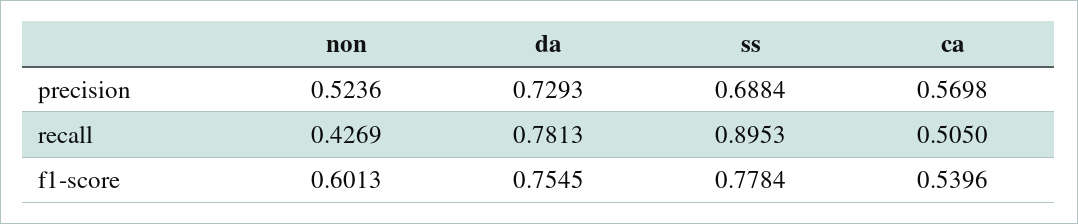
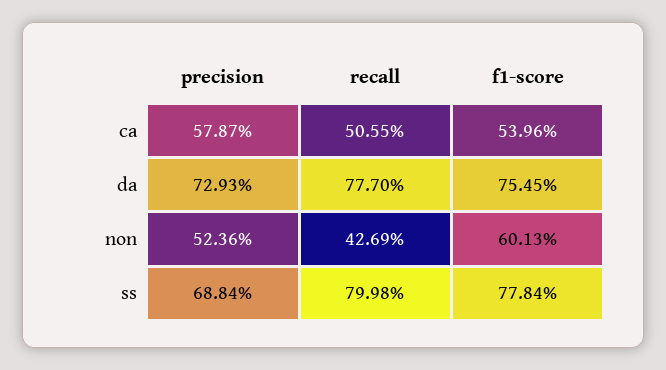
ca, precision: 0.5698 -> 0.5787
da, recall: 0.7813 -> 0.777
ss, recall: 0.8953 -> 0.7998
ca, recall: 0.505 -> 0.5055

